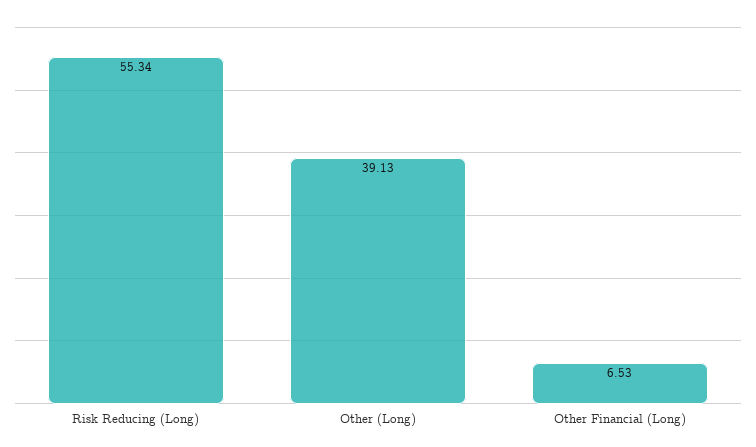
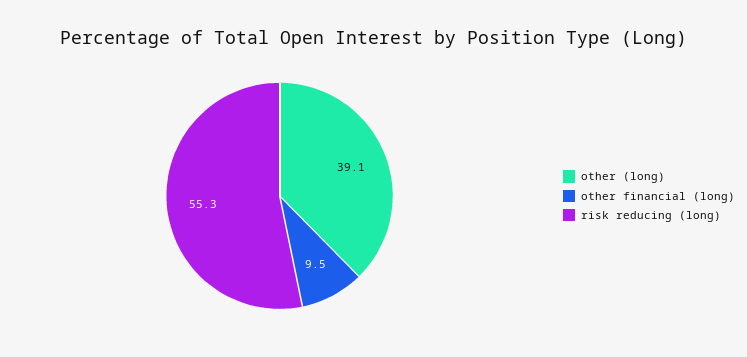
Other Financial (Long): 6.53 -> 9.5

